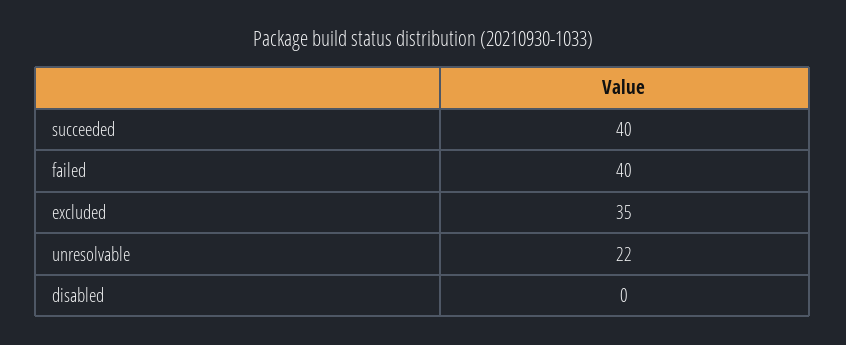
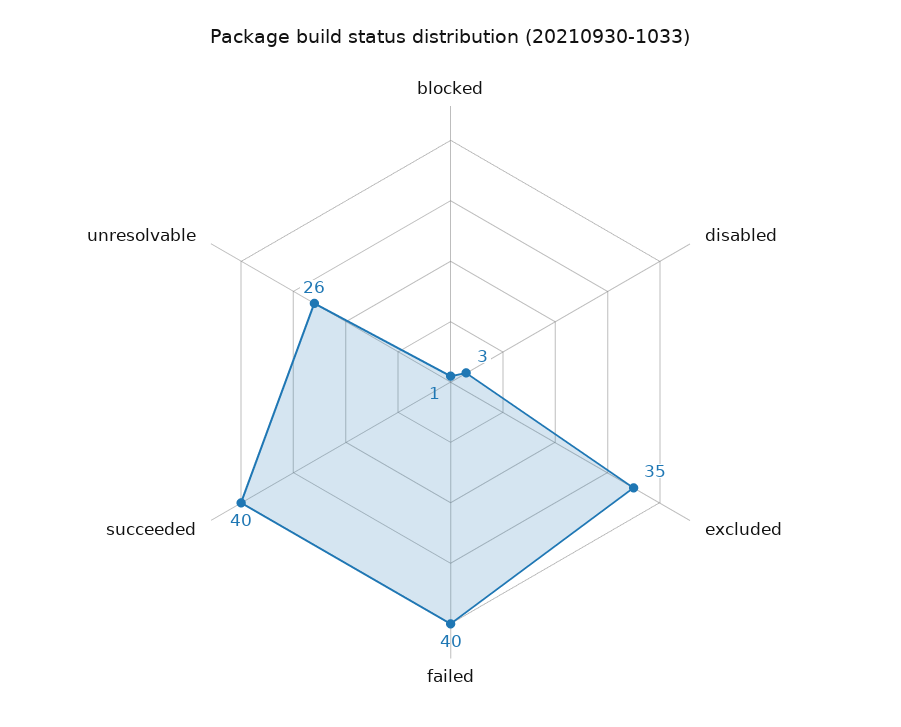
unresolvable: 22 -> 26
disabled: 0 -> 3
blocked: none -> 1

